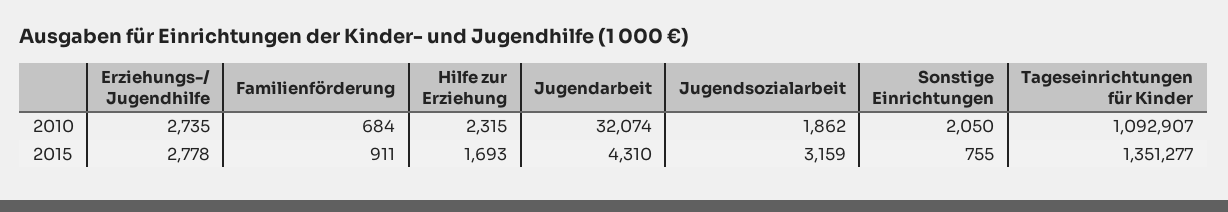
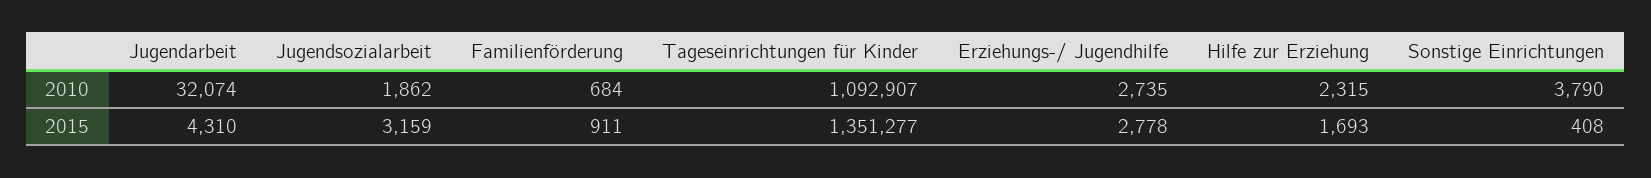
Sonstige Einrichtungen, 2010: 2050 -> 3790
Sonstige Einrichtungen, 2015: 755 -> 408

